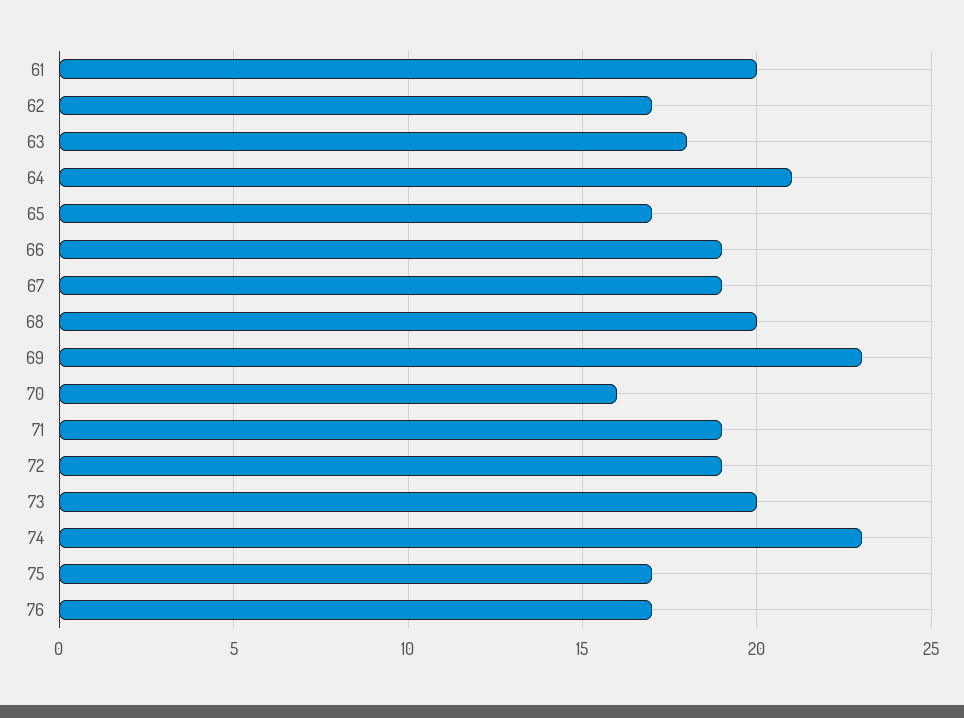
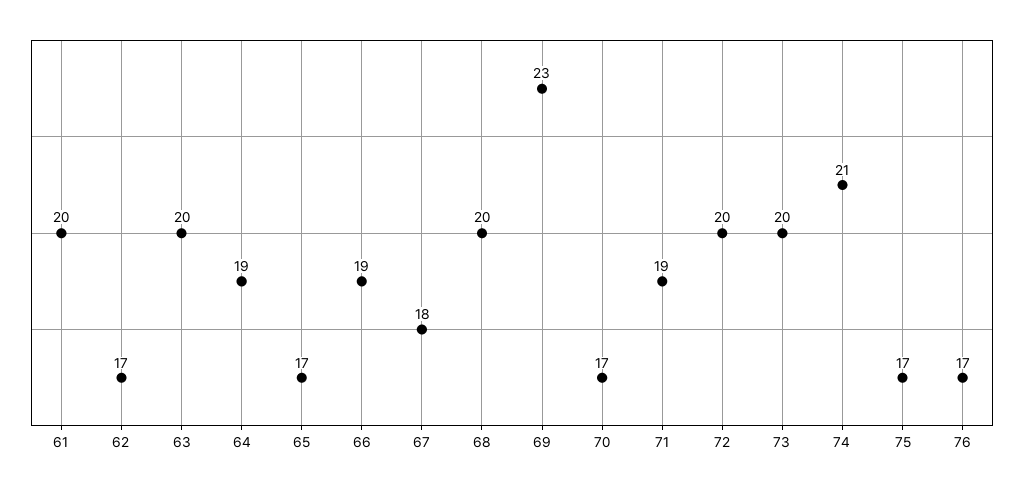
63: 18 -> 20
64: 21 -> 19
67: 19 -> 18
70: 16 -> 17
72: 19 -> 20
74: 23 -> 21

